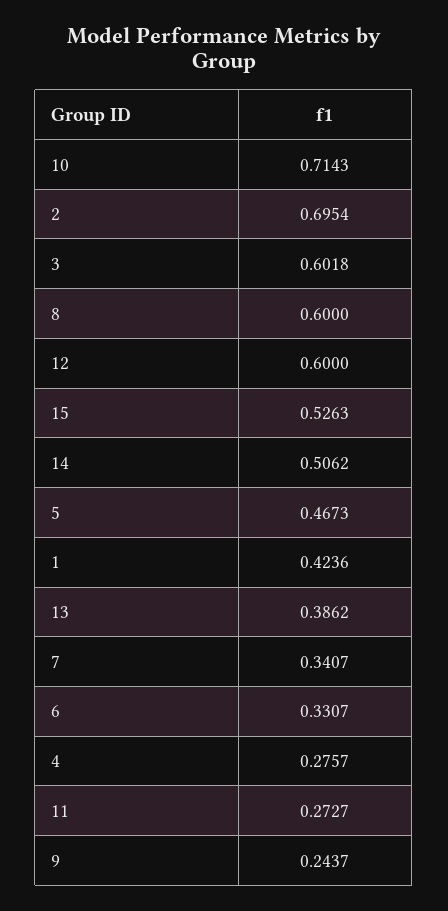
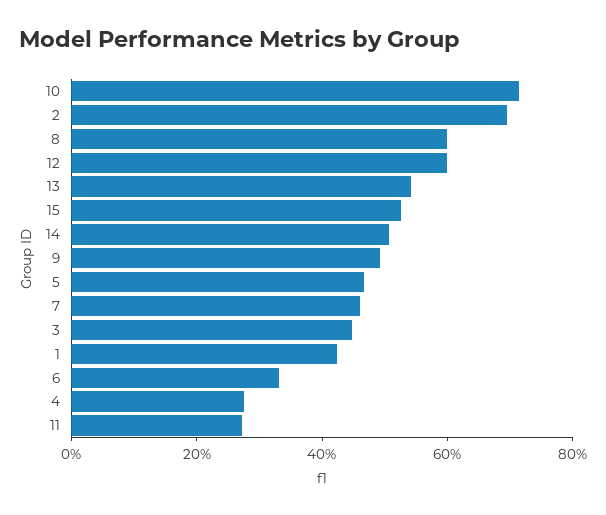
3: 0.6018 -> 0.45
13: 0.3862 -> 0.55
7: 0.3407 -> 0.45
9: 0.2437 -> 0.5

